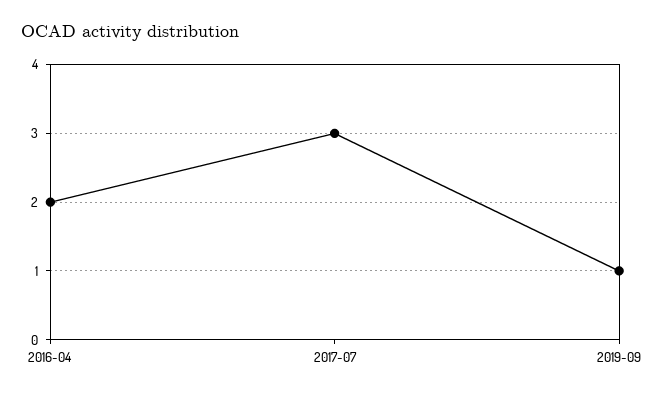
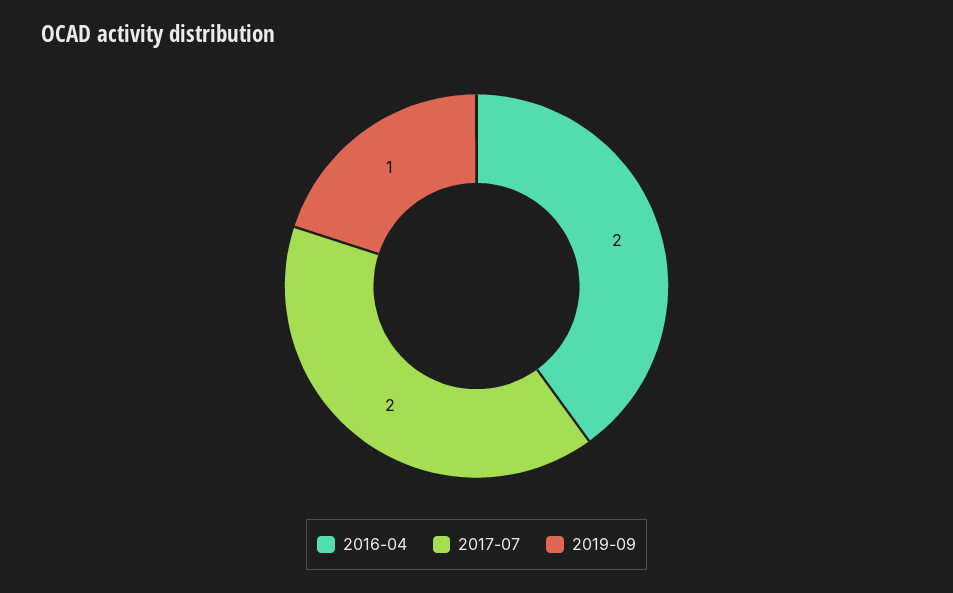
2017-07: 3 -> 2

